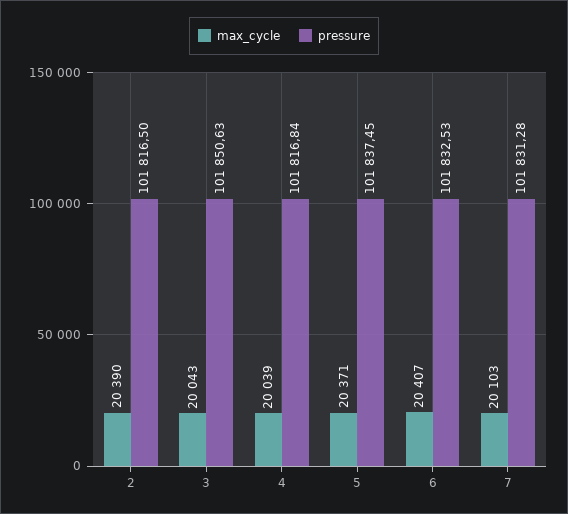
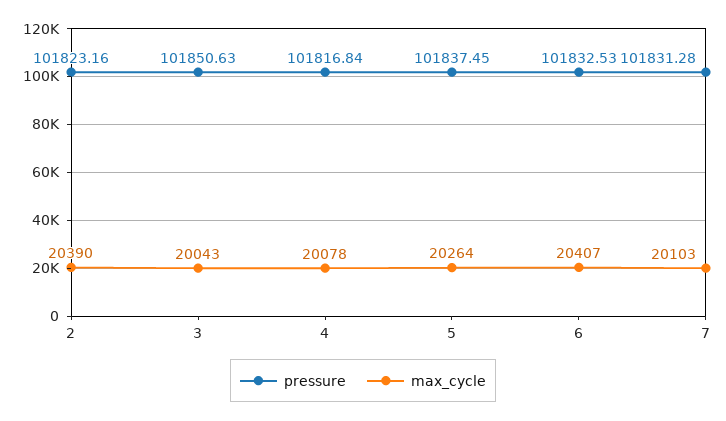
pressure, 2: 101816.5 -> 101823.16
max_cycle, 4: 20039 -> 20078
max_cycle, 5: 20371 -> 20264

